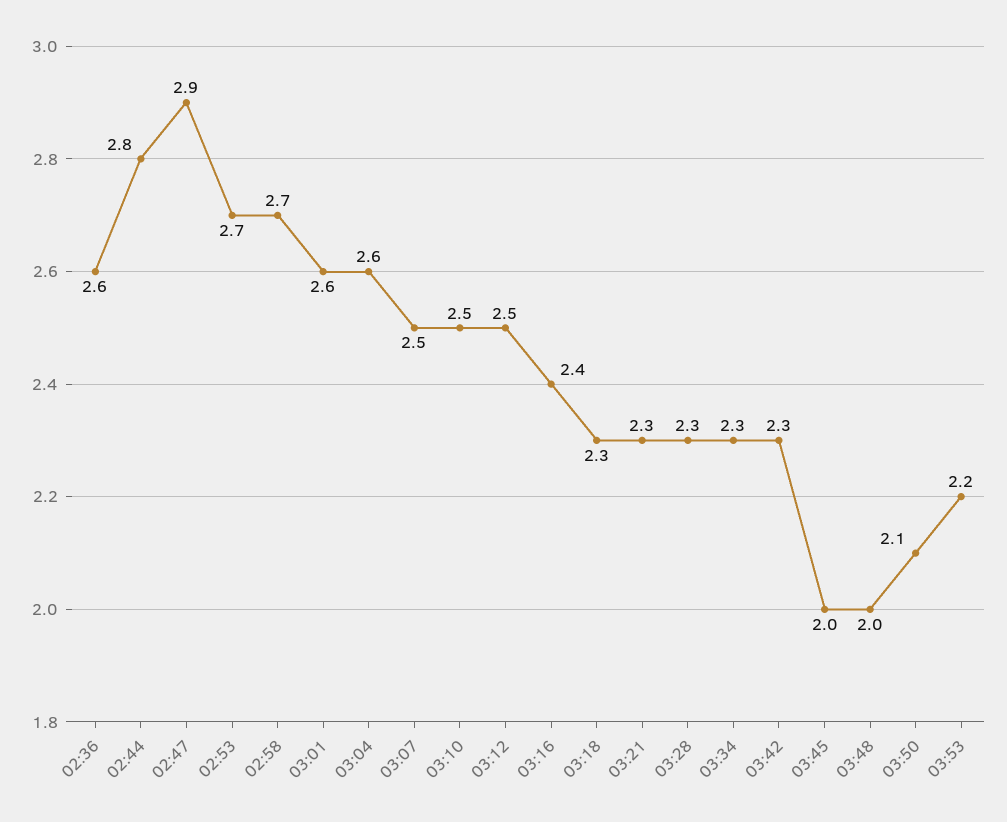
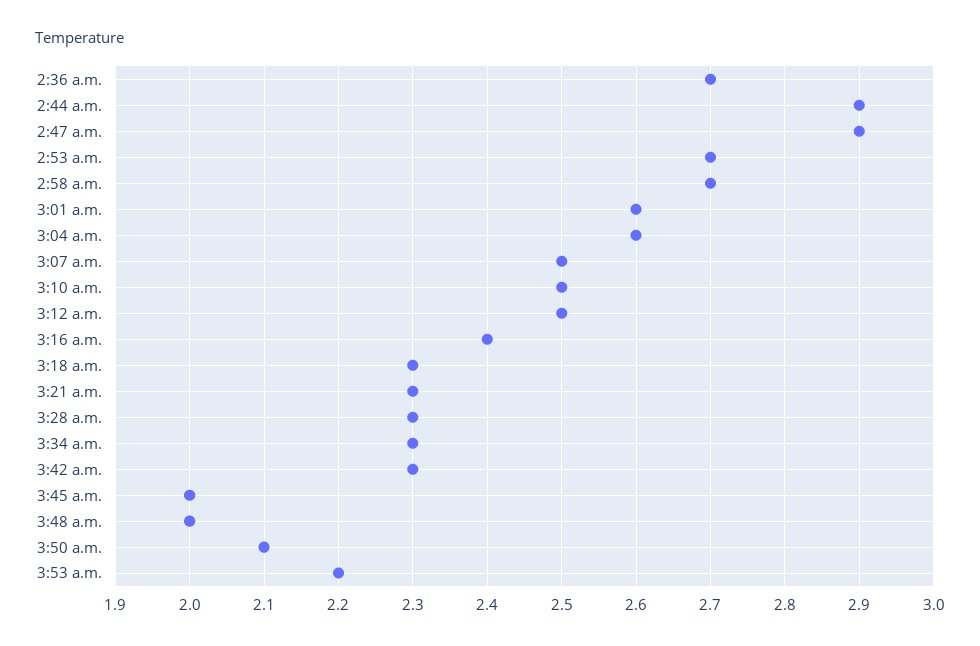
02:36: 2.6 -> 2.7
02:44: 2.8 -> 2.9

